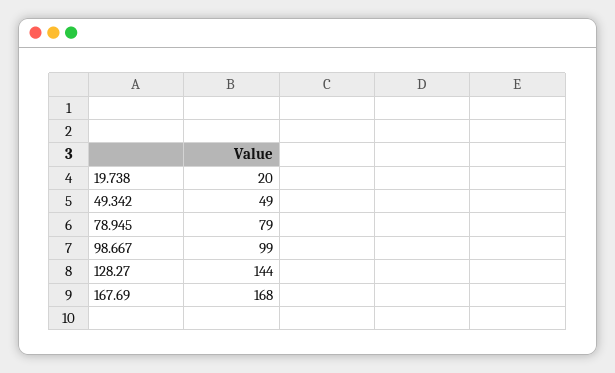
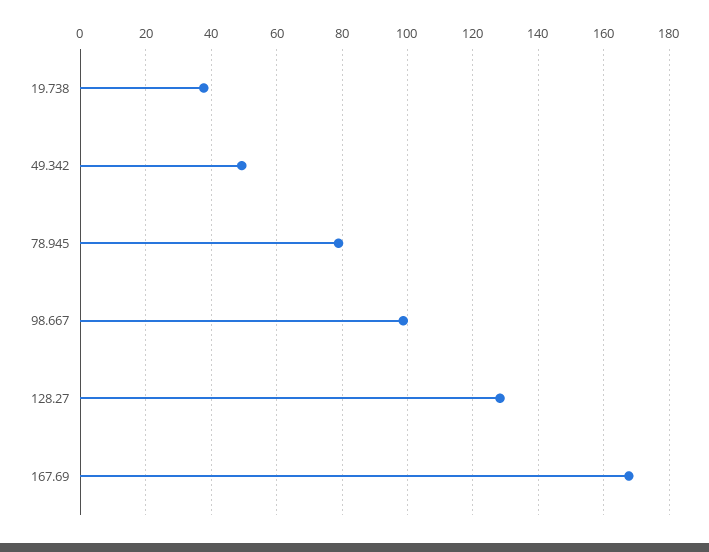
19.738: 20 -> 38
128.27: 144 -> 128

